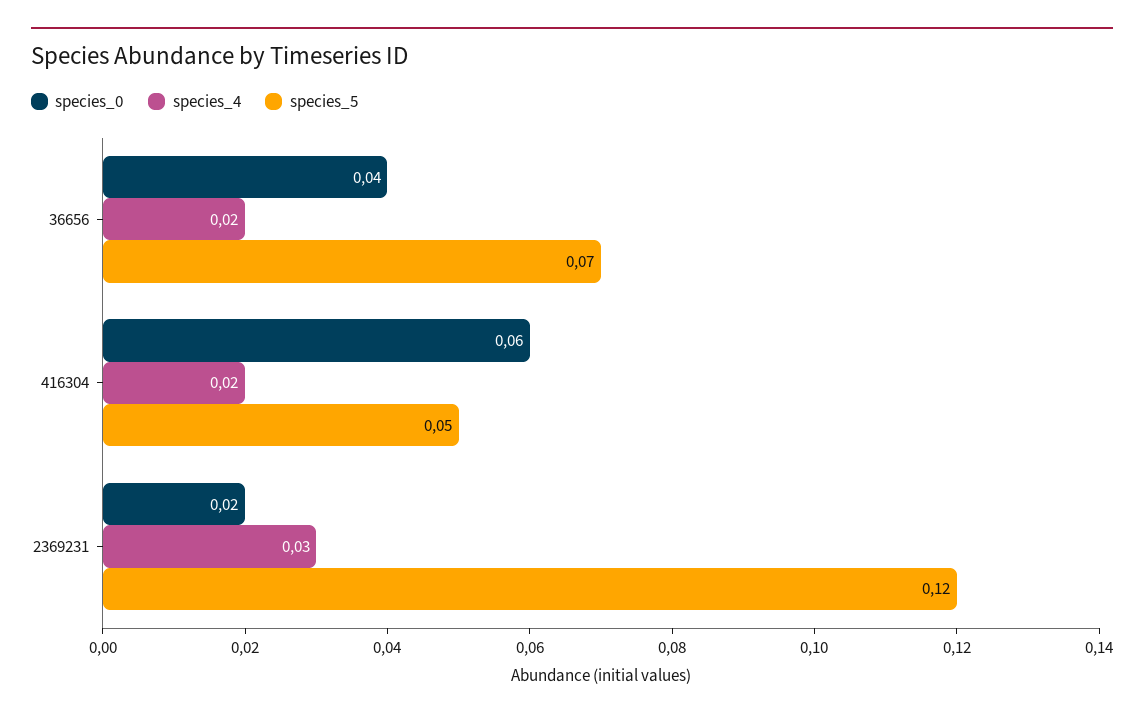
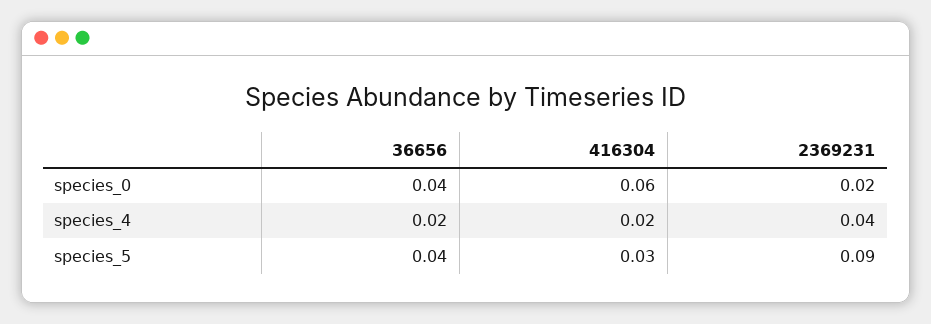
species_5, 36656: 0.07 -> 0.04
species_5, 416304: 0.05 -> 0.03
species_4, 2369231: 0.03 -> 0.04
species_5, 2369231: 0.12 -> 0.09

